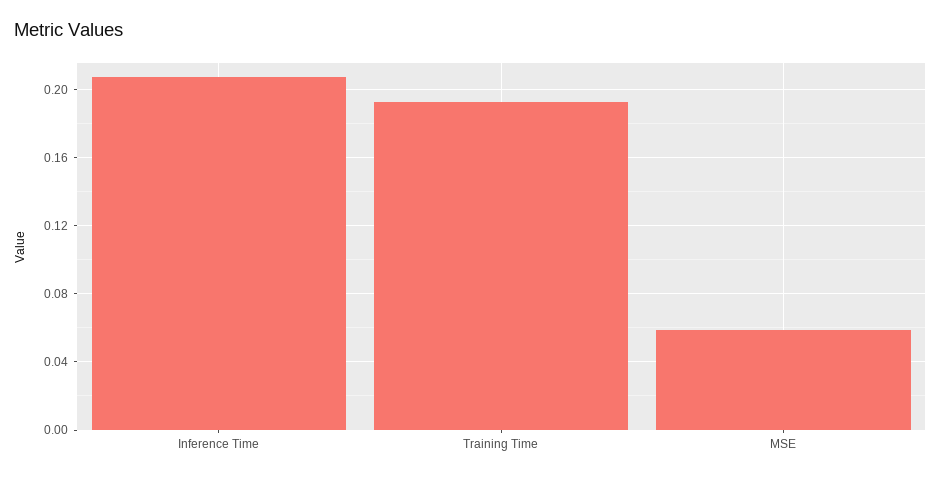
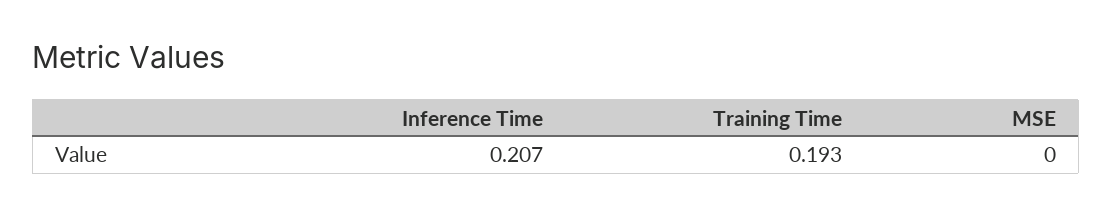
MSE: 0.06 -> 0

